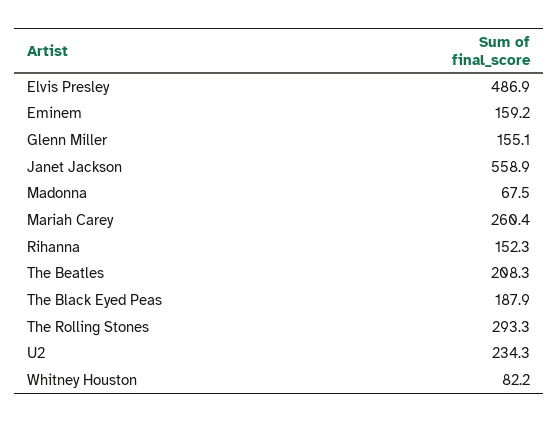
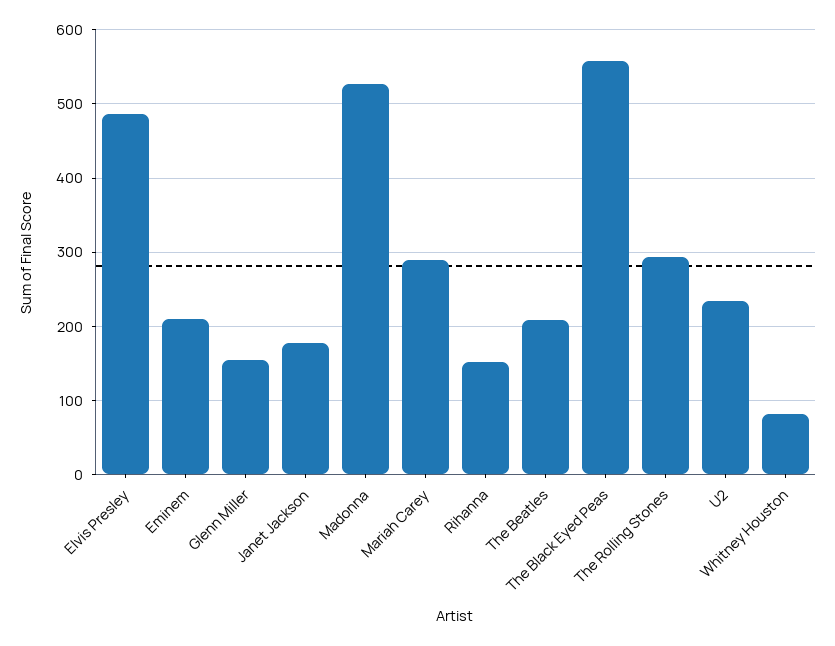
Eminem: 159.2 -> 210
Janet Jackson: 558.9 -> 180
Madonna: 67.5 -> 530
Mariah Carey: 260.4 -> 290
The Black Eyed Peas: 187.9 -> 560

